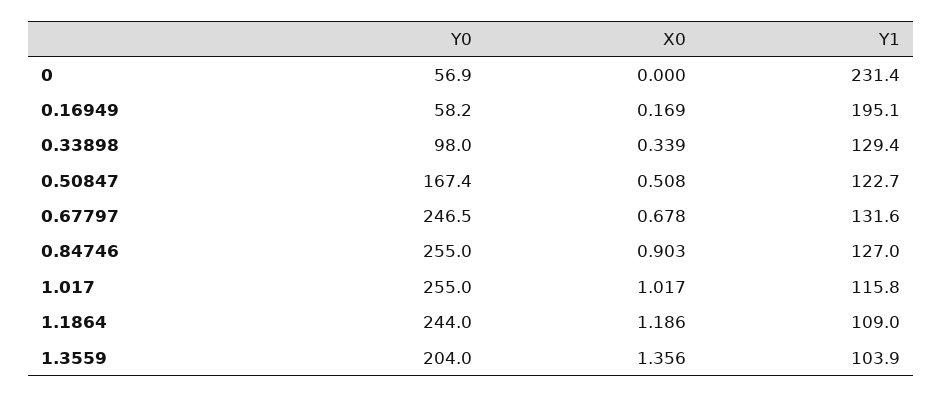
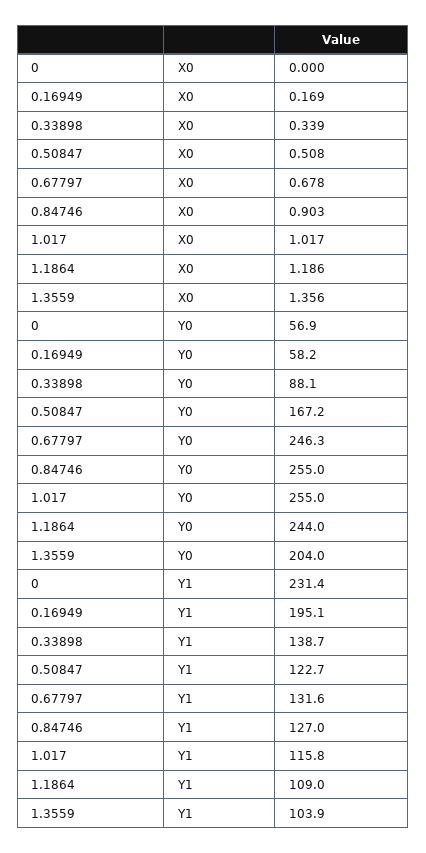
Y0, 0.33898: 98 -> 88.1
Y1, 0.33898: 129.4 -> 138.7
Y0, 0.50847: 167.4 -> 167.2
Y0, 0.67797: 246.5 -> 246.3

